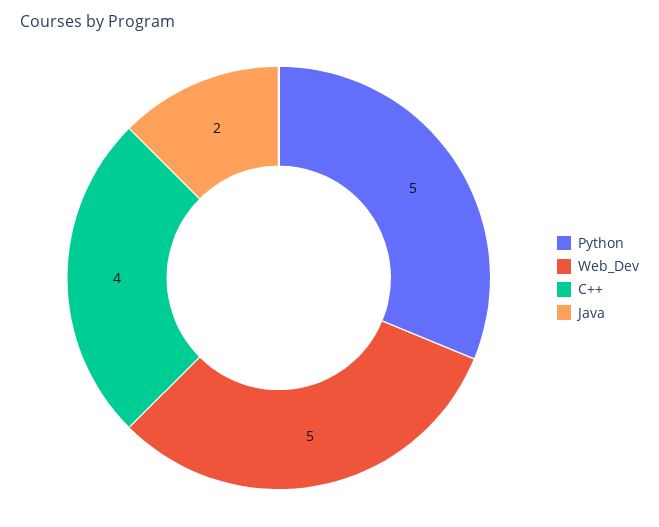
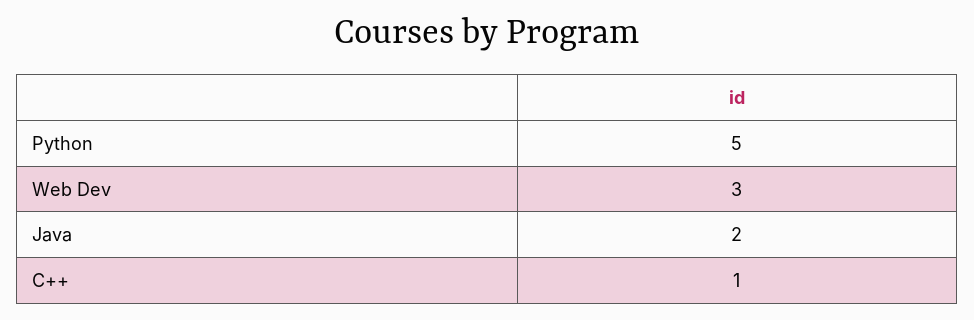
Web_Dev: 5 -> 3
C++: 4 -> 1

